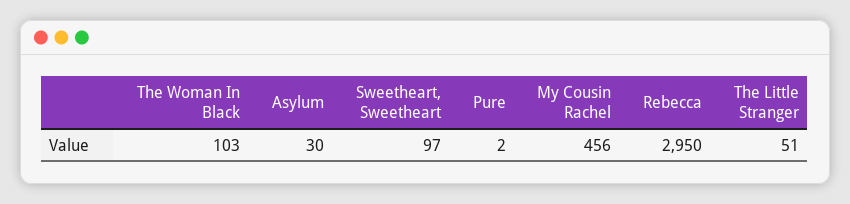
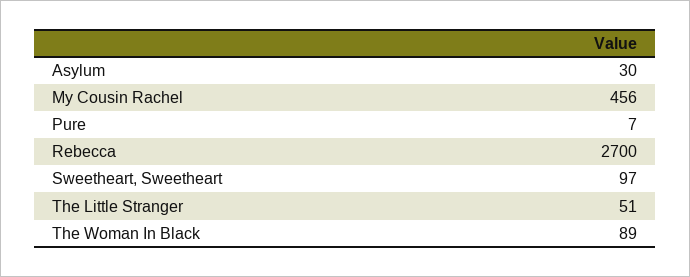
The Woman In Black: 103 -> 89
Pure: 2 -> 7
Rebecca: 2950 -> 2700

